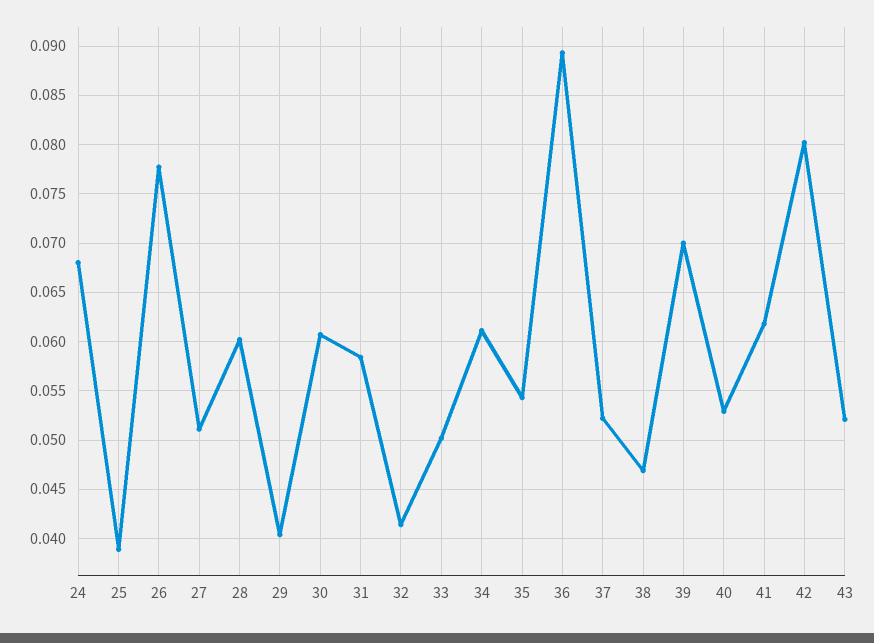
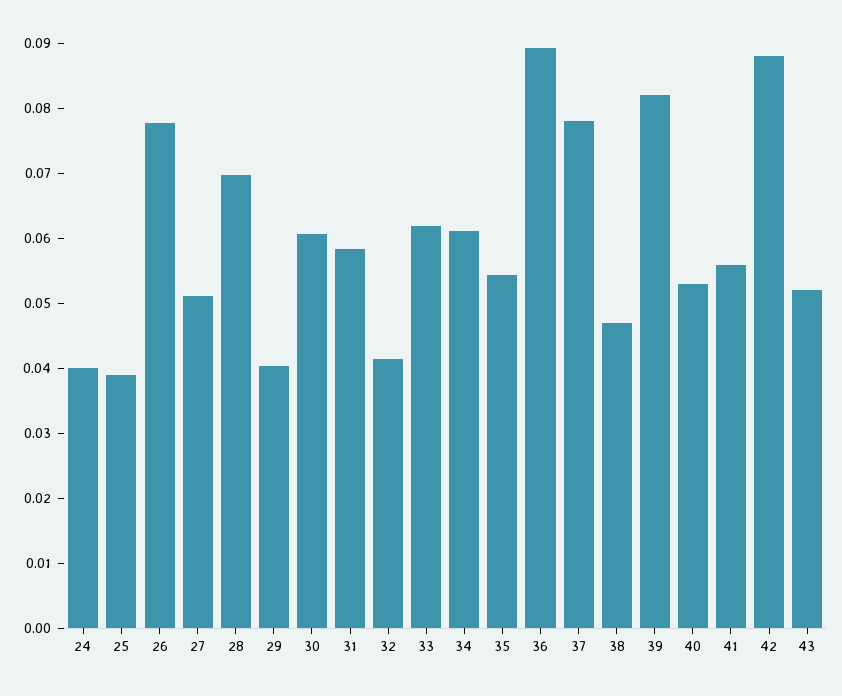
24: 0.068 -> 0.04
28: 0.06 -> 0.07
33: 0.05 -> 0.062
37: 0.052 -> 0.078
39: 0.07 -> 0.082
41: 0.062 -> 0.056
42: 0.08 -> 0.088

